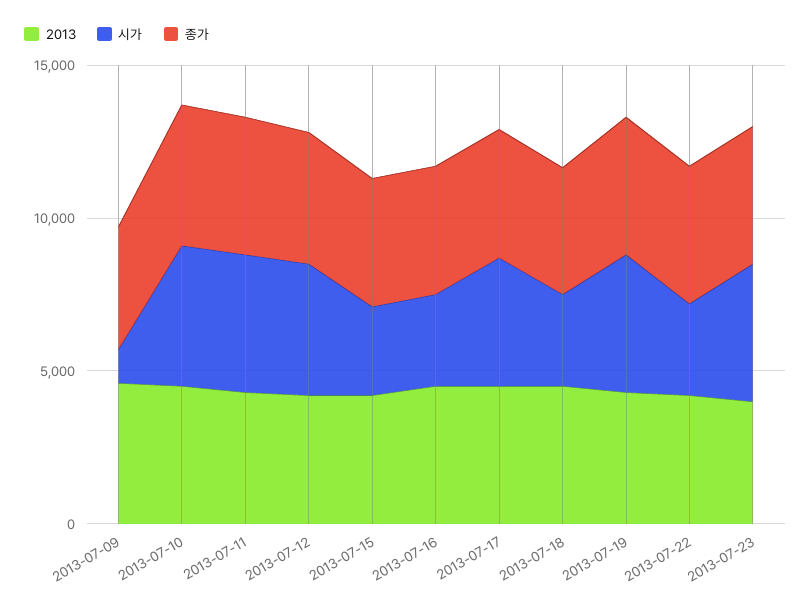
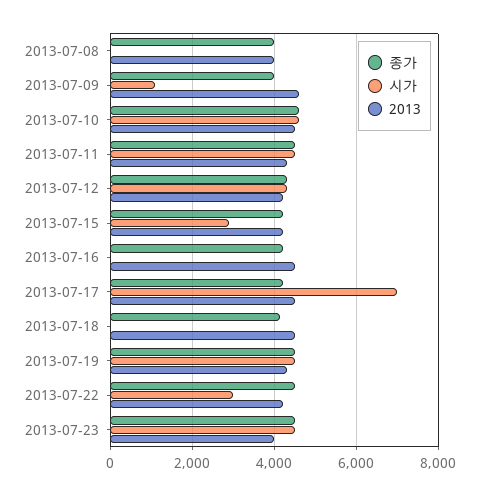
시가, 2013-07-16: 3000 -> 0
시가, 2013-07-17: 4000 -> 7000
시가, 2013-07-18: 3000 -> 0
종가, 2013-07-08: none -> 4000
시가, 2013-07-08: none -> 0
2013, 2013-07-08: none -> 4000

